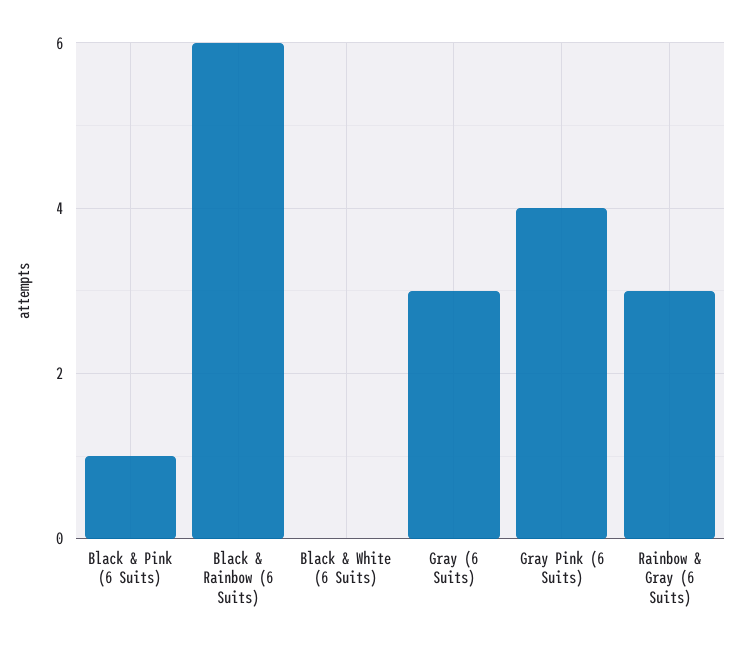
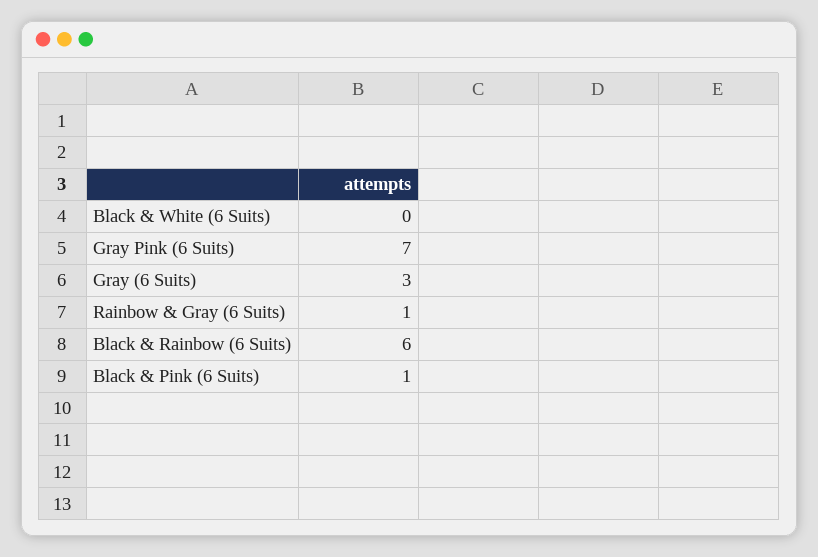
Gray Pink (6 Suits): 4 -> 7
Rainbow & Gray (6 Suits): 3 -> 1

